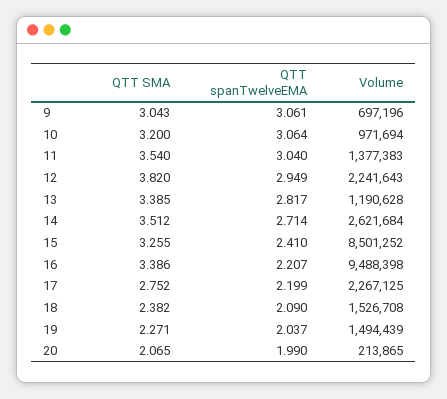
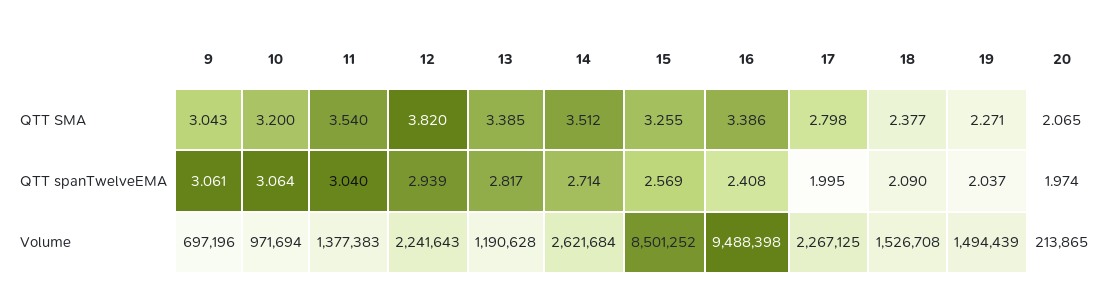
QTT spanTwelveEMA, 12: 2.949 -> 2.939
QTT spanTwelveEMA, 15: 2.41 -> 2.569
QTT spanTwelveEMA, 16: 2.207 -> 2.408
QTT SMA, 17: 2.752 -> 2.798
QTT spanTwelveEMA, 17: 2.199 -> 1.995
QTT SMA, 18: 2.382 -> 2.377
QTT spanTwelveEMA, 20: 1.99 -> 1.974

